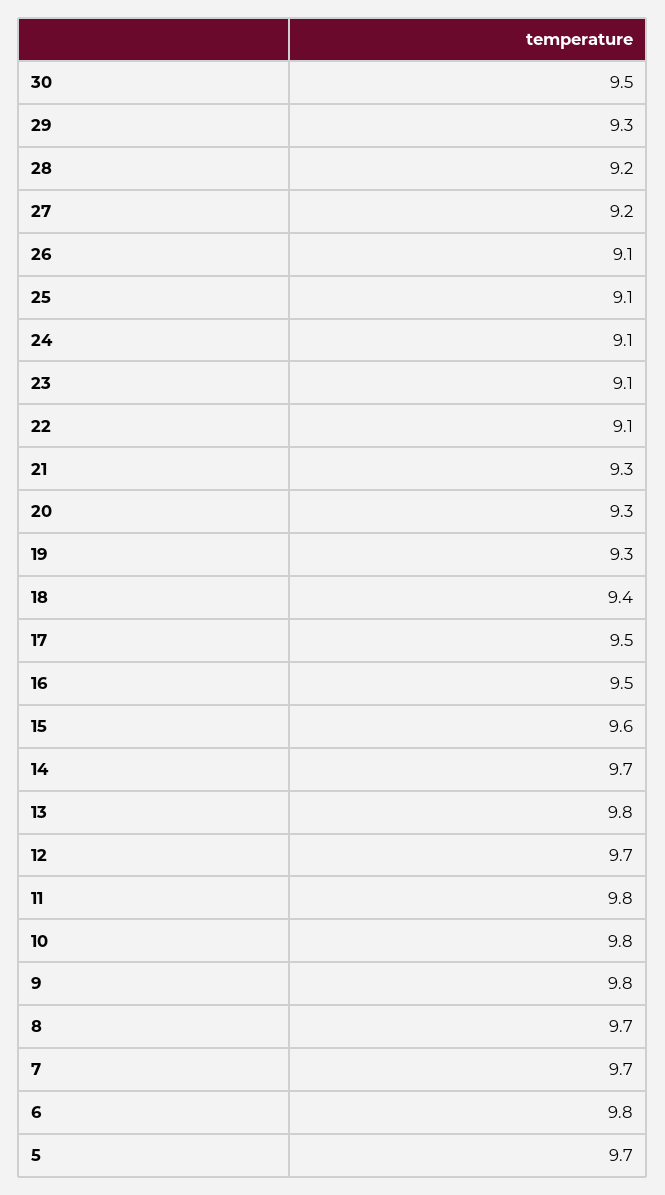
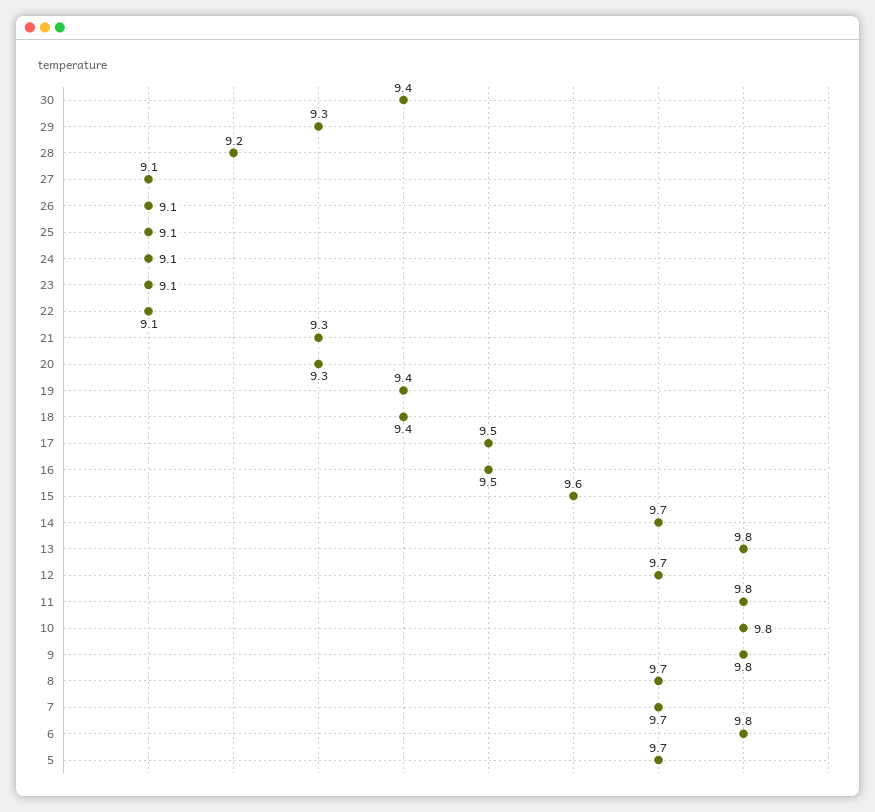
30: 9.5 -> 9.4
27: 9.2 -> 9.1
19: 9.3 -> 9.4

